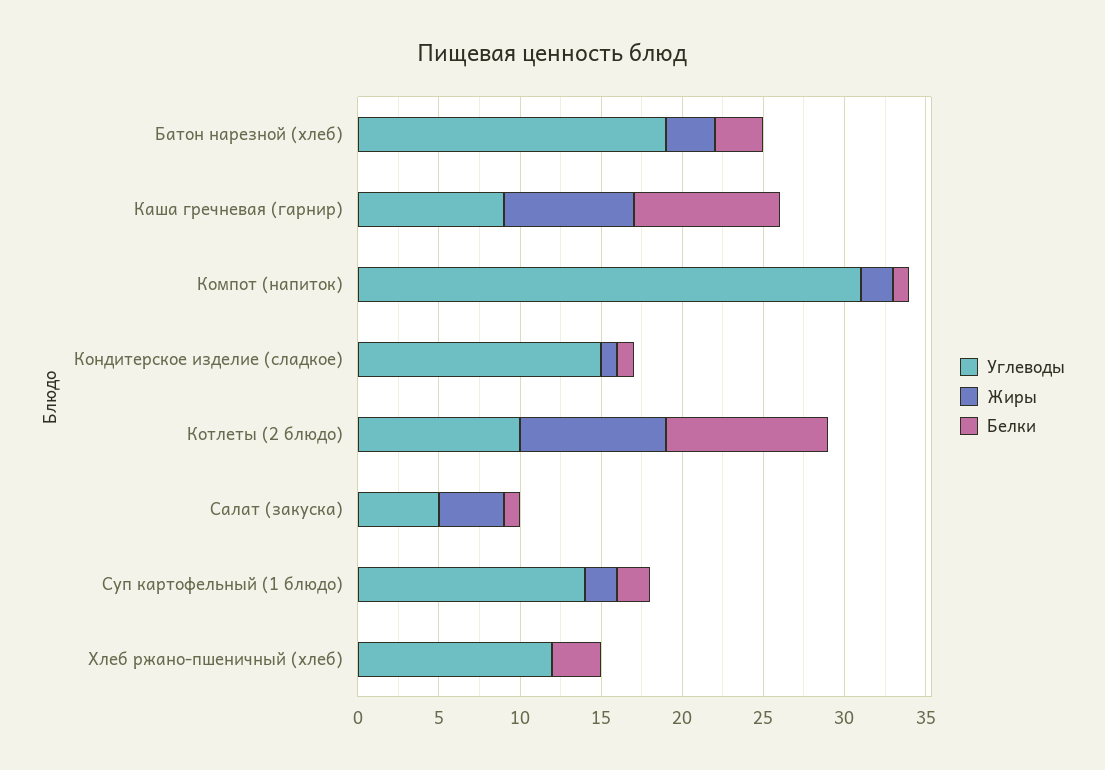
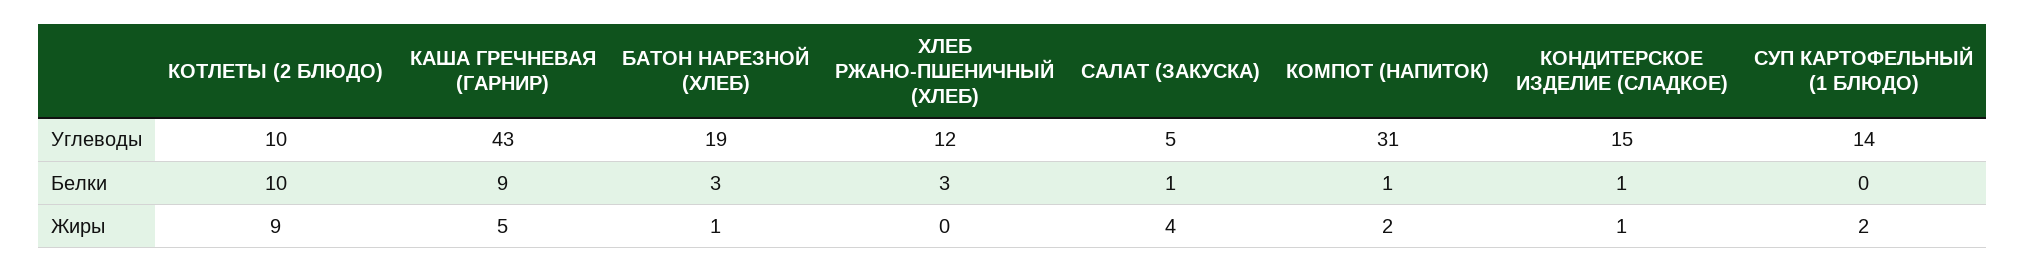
Жиры, Батон нарезной (хлеб): 3 -> 1
Углеводы, Каша гречневая (гарнир): 9 -> 43
Жиры, Каша гречневая (гарнир): 8 -> 5
Белки, Суп картофельный (1 блюдо): 2 -> 0

